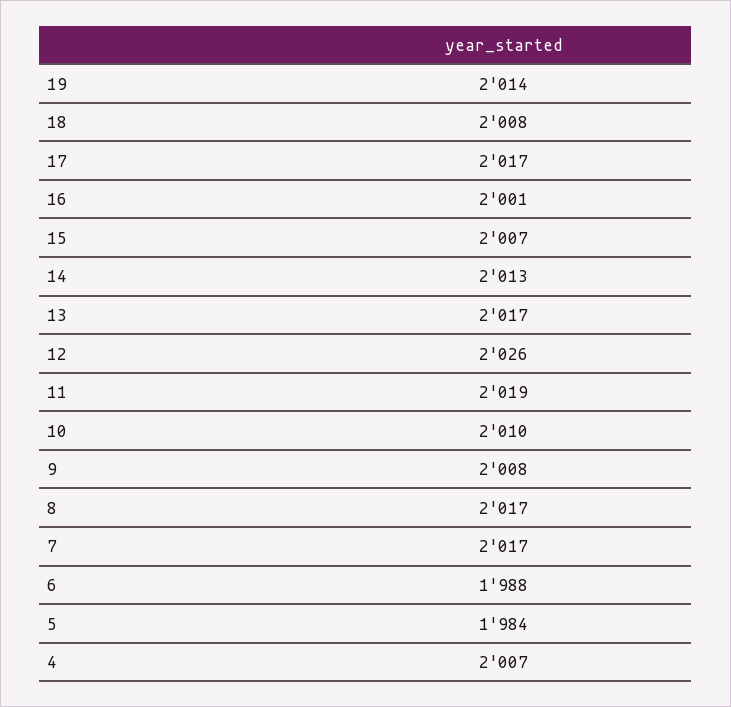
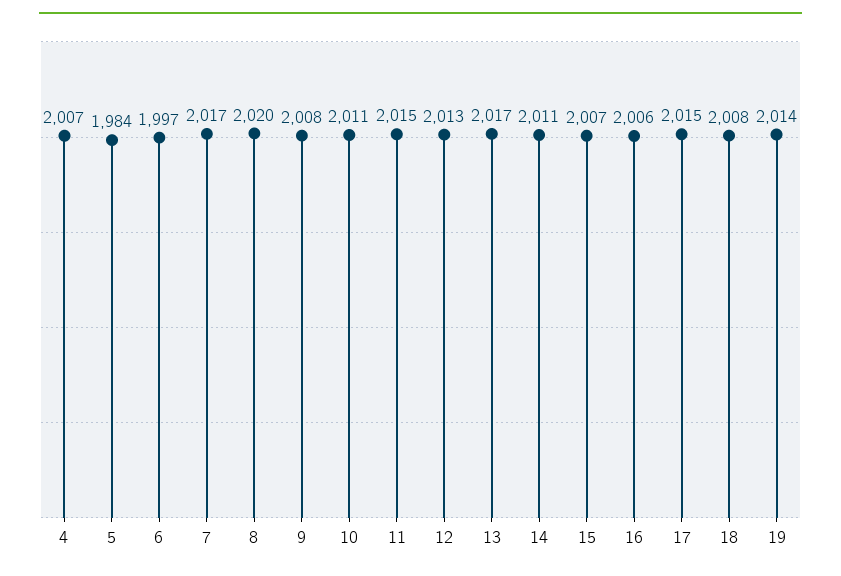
17: 2017 -> 2015
16: 2001 -> 2006
14: 2013 -> 2011
12: 2026 -> 2013
11: 2019 -> 2015
10: 2010 -> 2011
8: 2017 -> 2020
6: 1988 -> 1997

